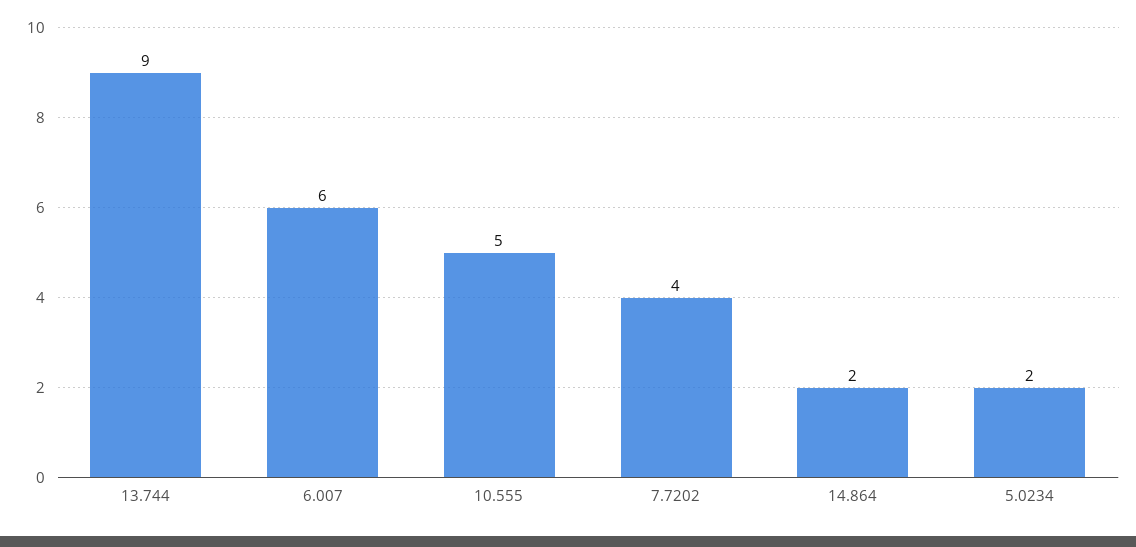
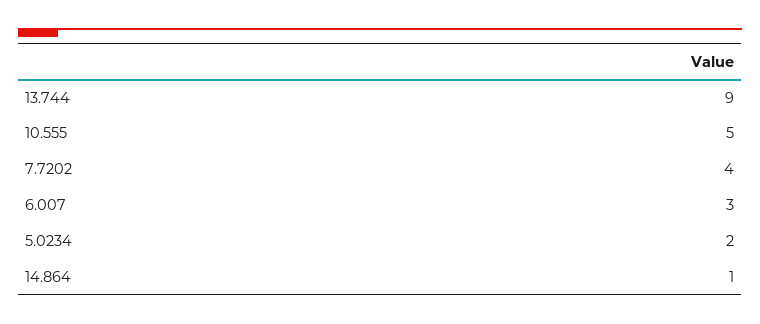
6.007: 6 -> 3
14.864: 2 -> 1

